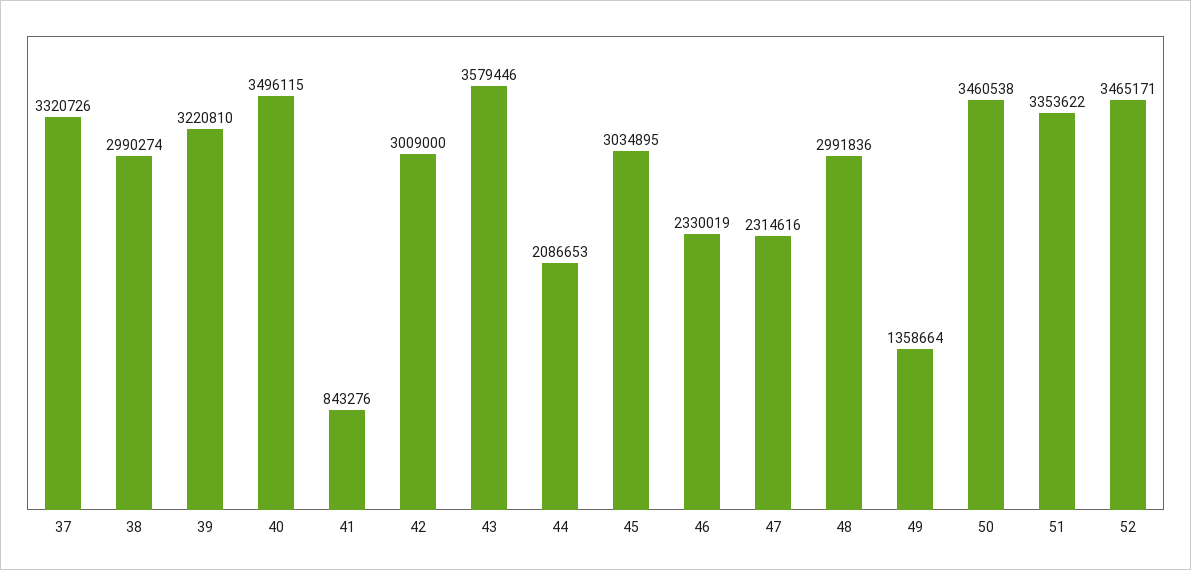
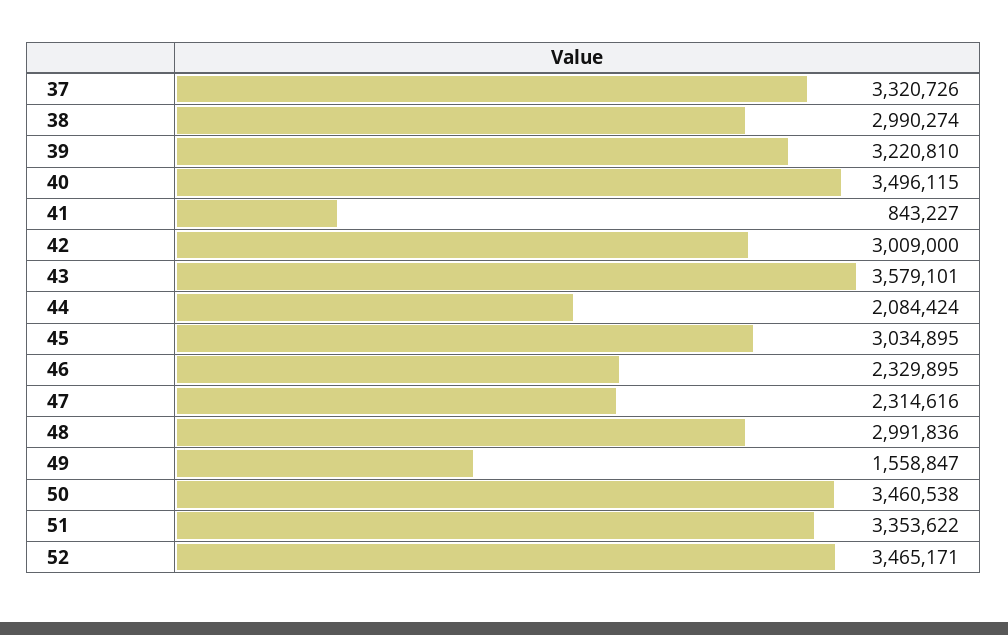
41: 843276 -> 843227
43: 3579446 -> 3579101
44: 2086653 -> 2084424
46: 2330019 -> 2329895
49: 1358664 -> 1558847

